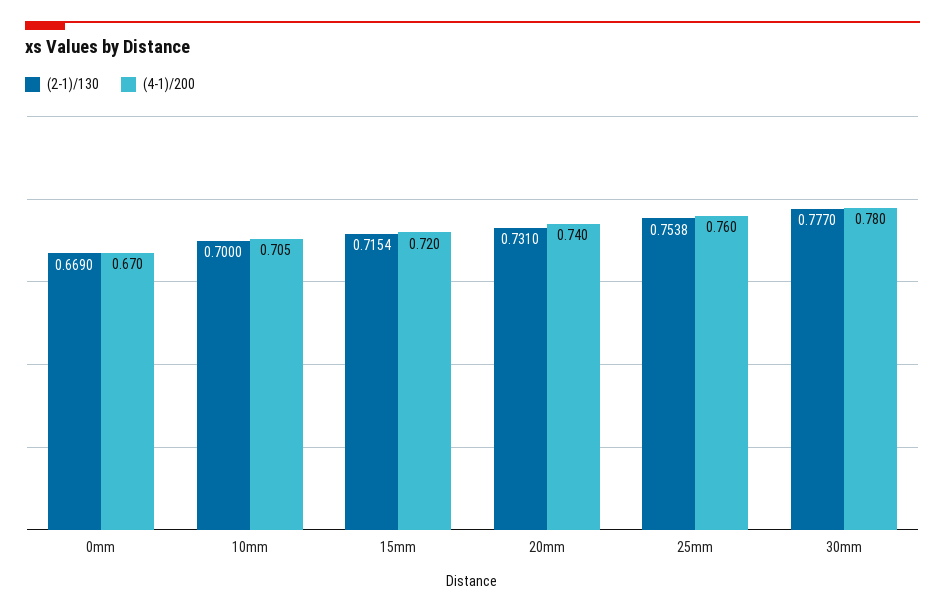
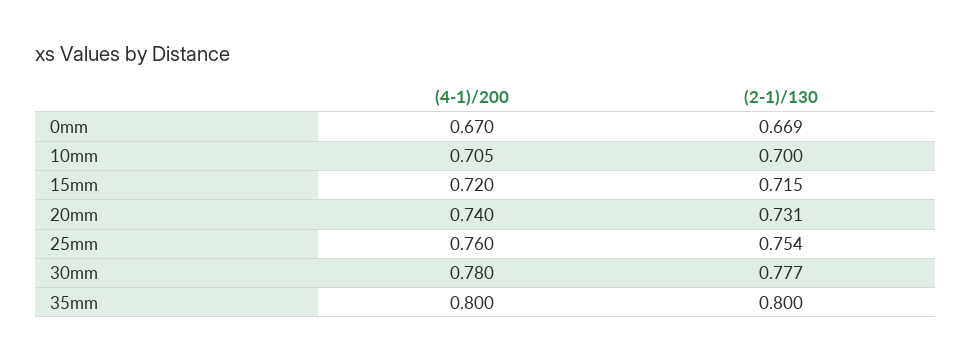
(4-1)/200, 35mm: none -> 0.8
(2-1)/130, 35mm: none -> 0.8

